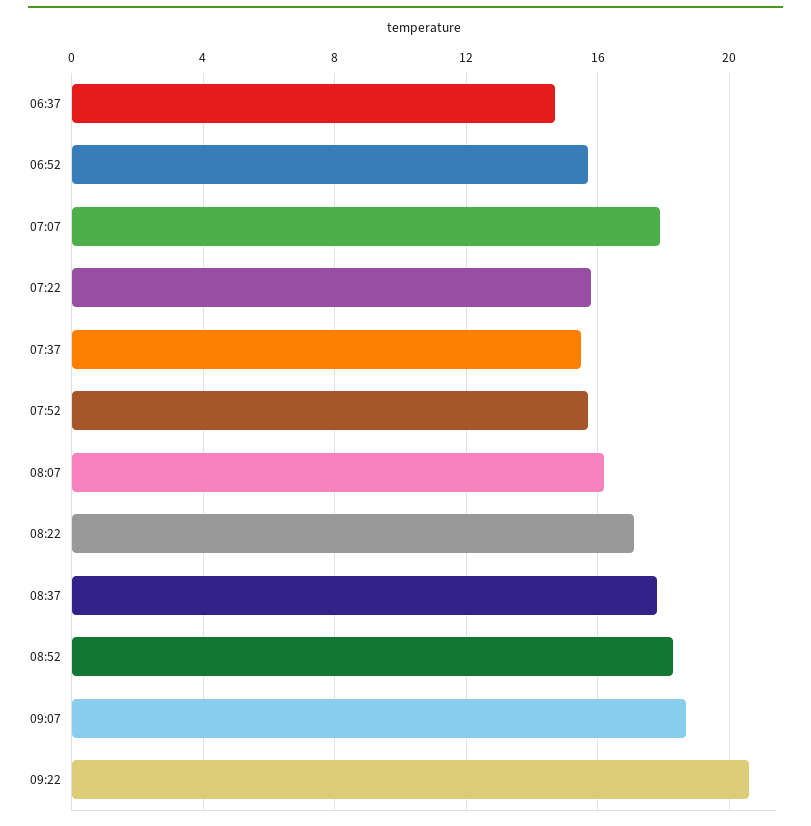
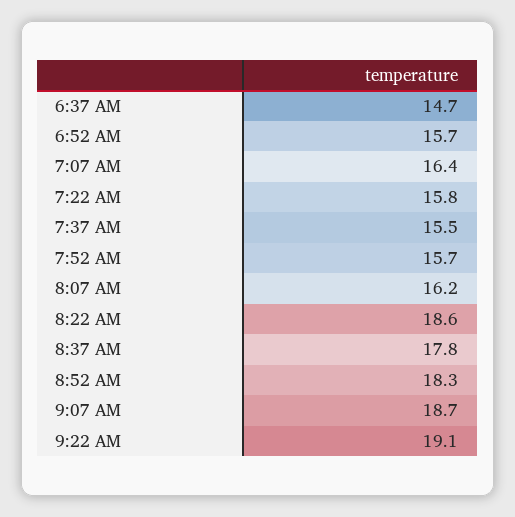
07:07: 18 -> 16.4
08:22: 17 -> 18.6
09:22: 20.5 -> 19.1

